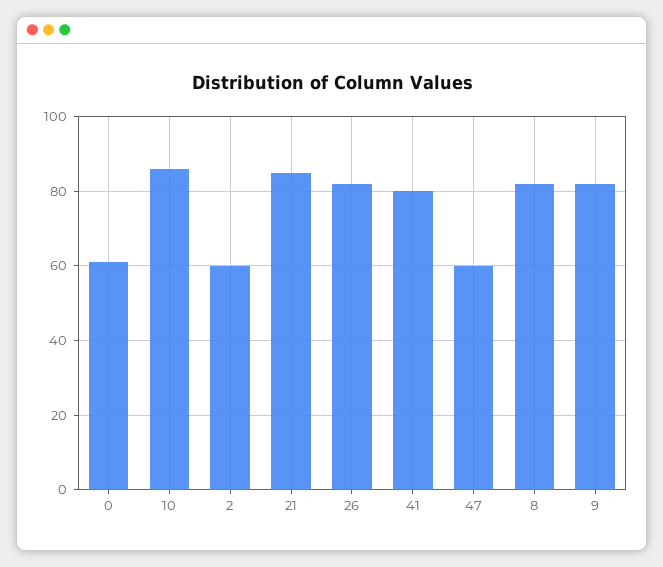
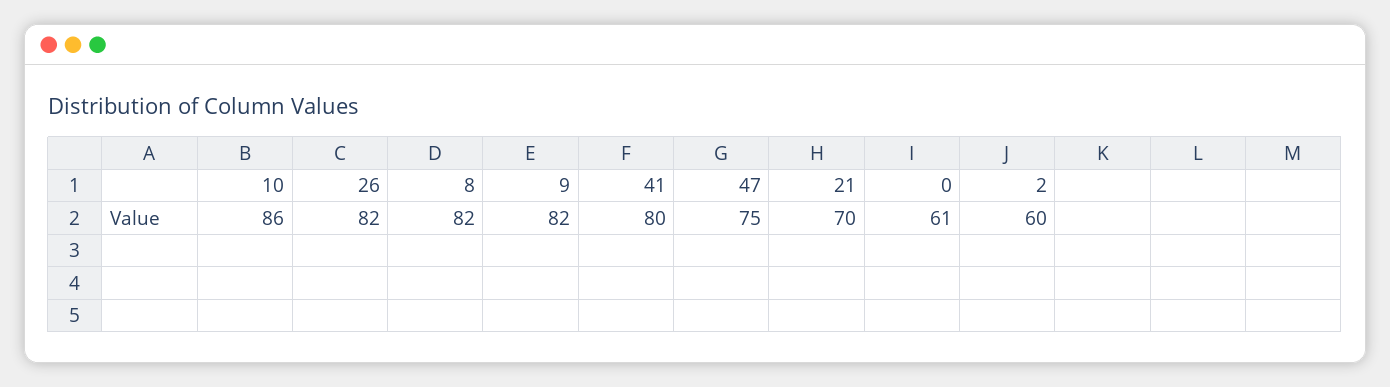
21: 85 -> 70
47: 60 -> 75

